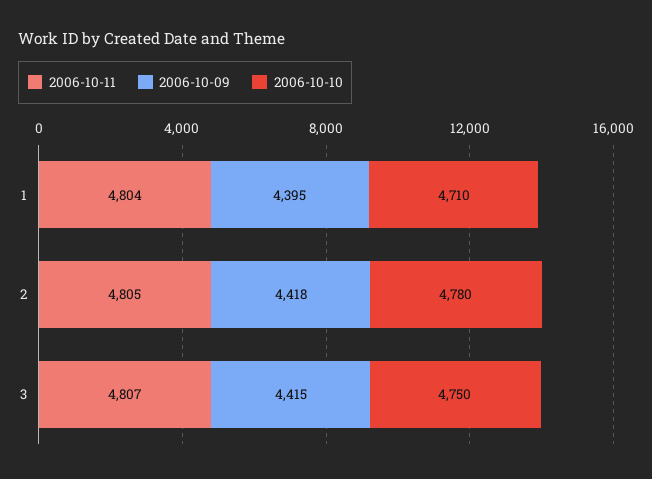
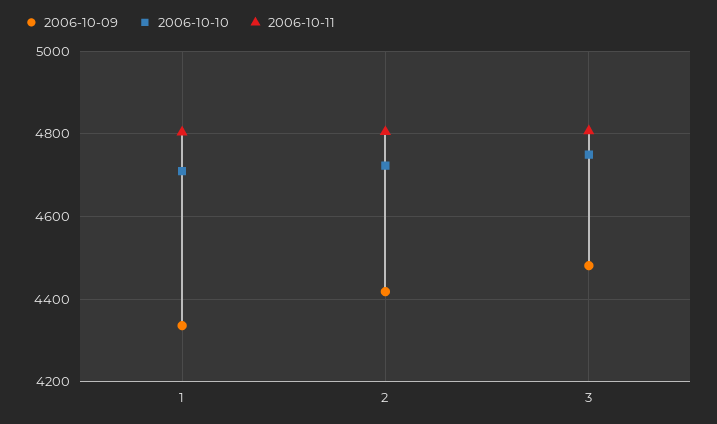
2006-10-09, 1: 4395 -> 4340
2006-10-10, 2: 4780 -> 4720
2006-10-09, 3: 4415 -> 4480

